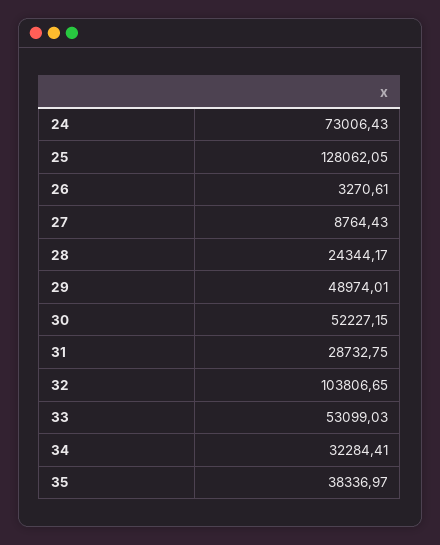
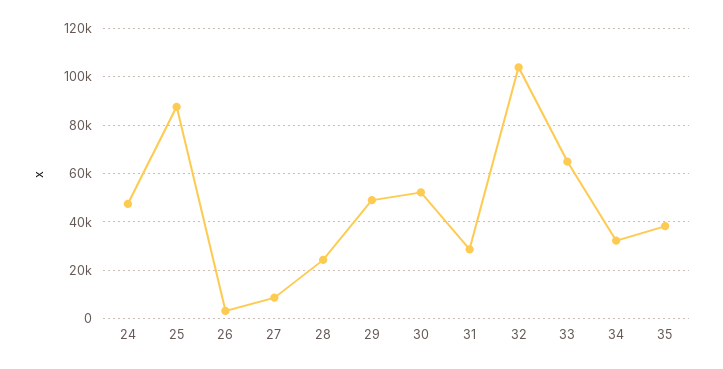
24: 73006.43 -> 47500
25: 128062.05 -> 87500
33: 53099.03 -> 65000

